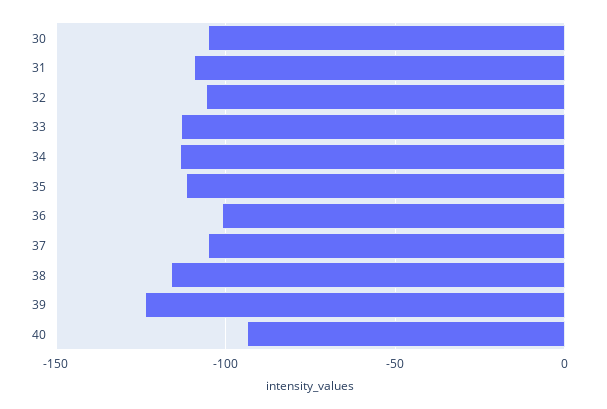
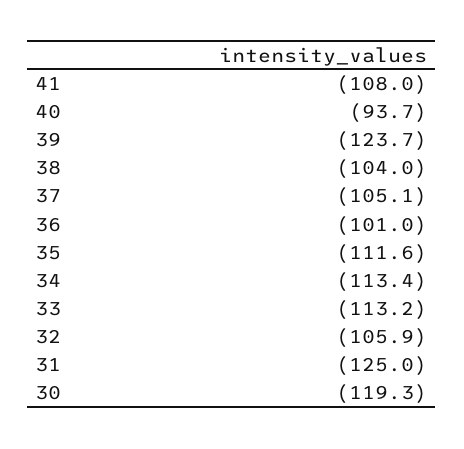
30: -105 -> -119.3
31: -110 -> -125
38: -115 -> -104
41: none -> -108

